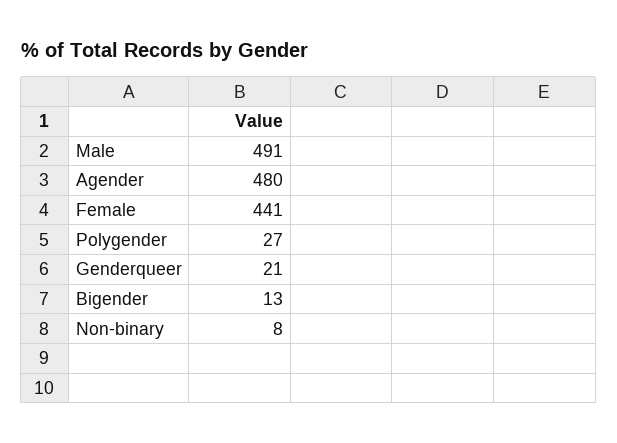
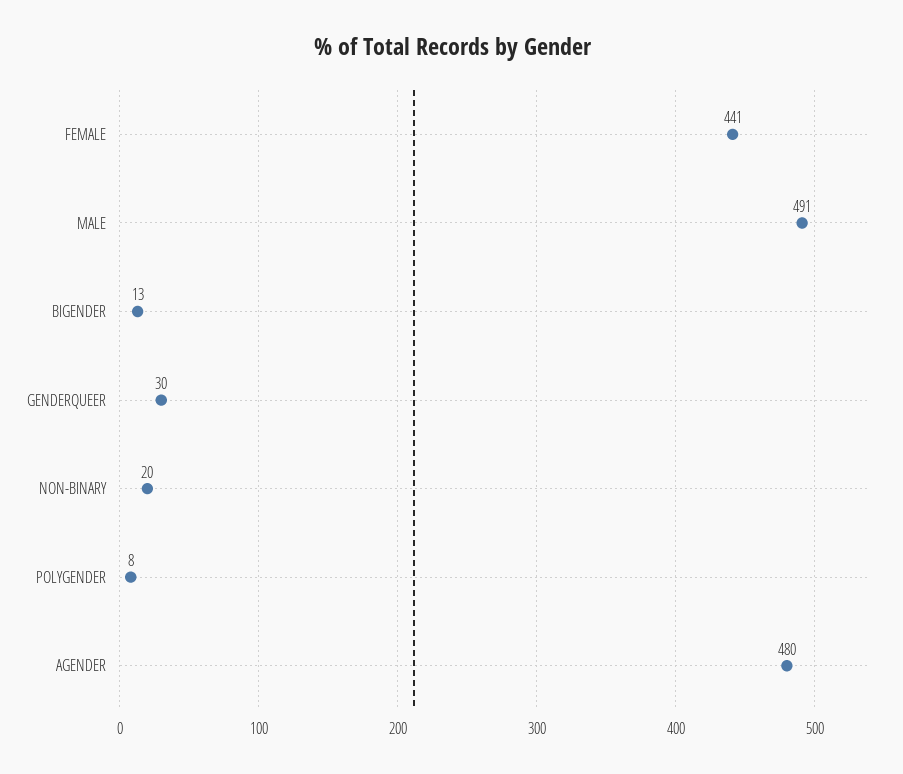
Polygender: 27 -> 8
Genderqueer: 21 -> 30
Non-binary: 8 -> 20

